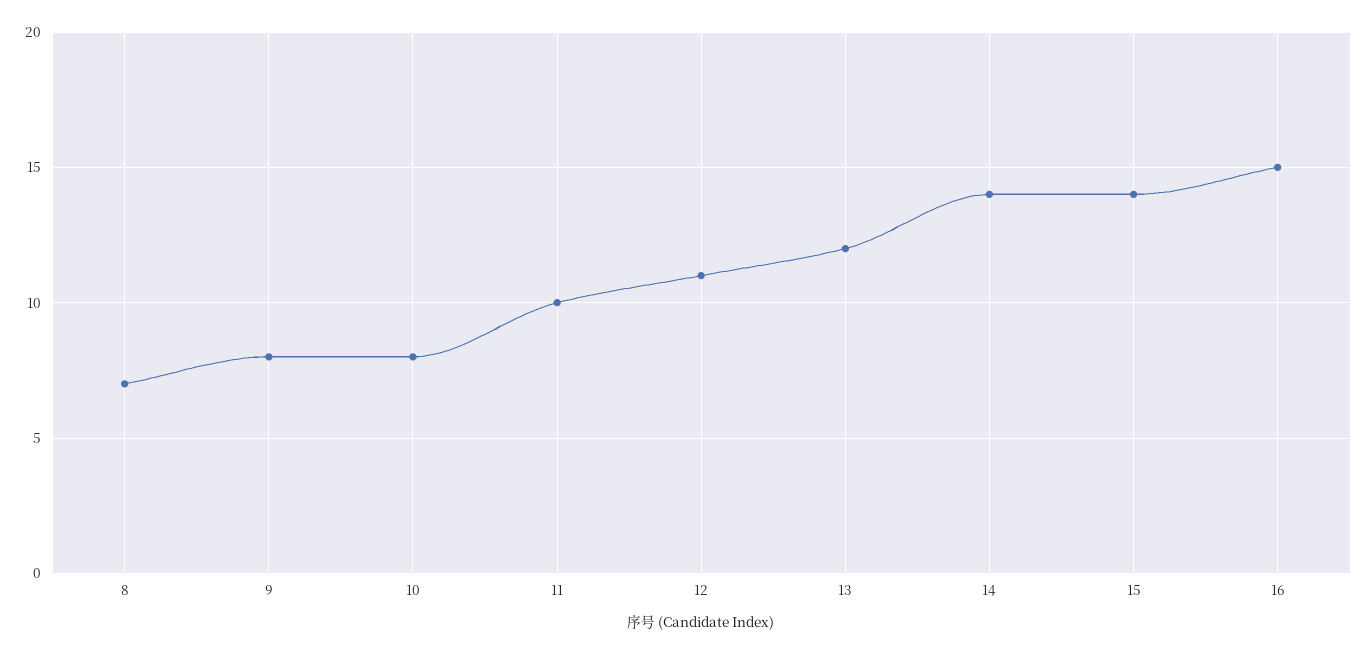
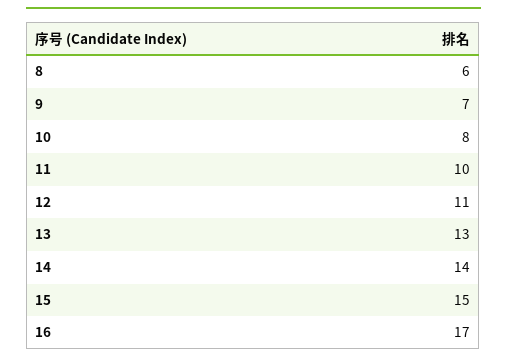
8: 7 -> 6
9: 8 -> 7
13: 12 -> 13
15: 14 -> 15
16: 15 -> 17

